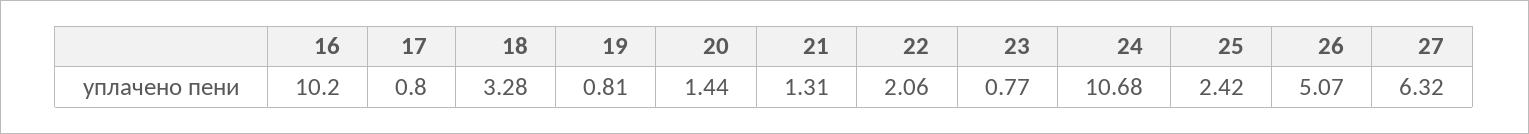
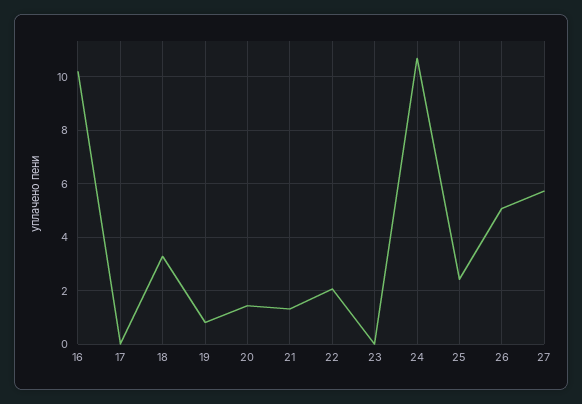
17: 0.8 -> 0
23: 0.77 -> 0
27: 6.32 -> 5.75

